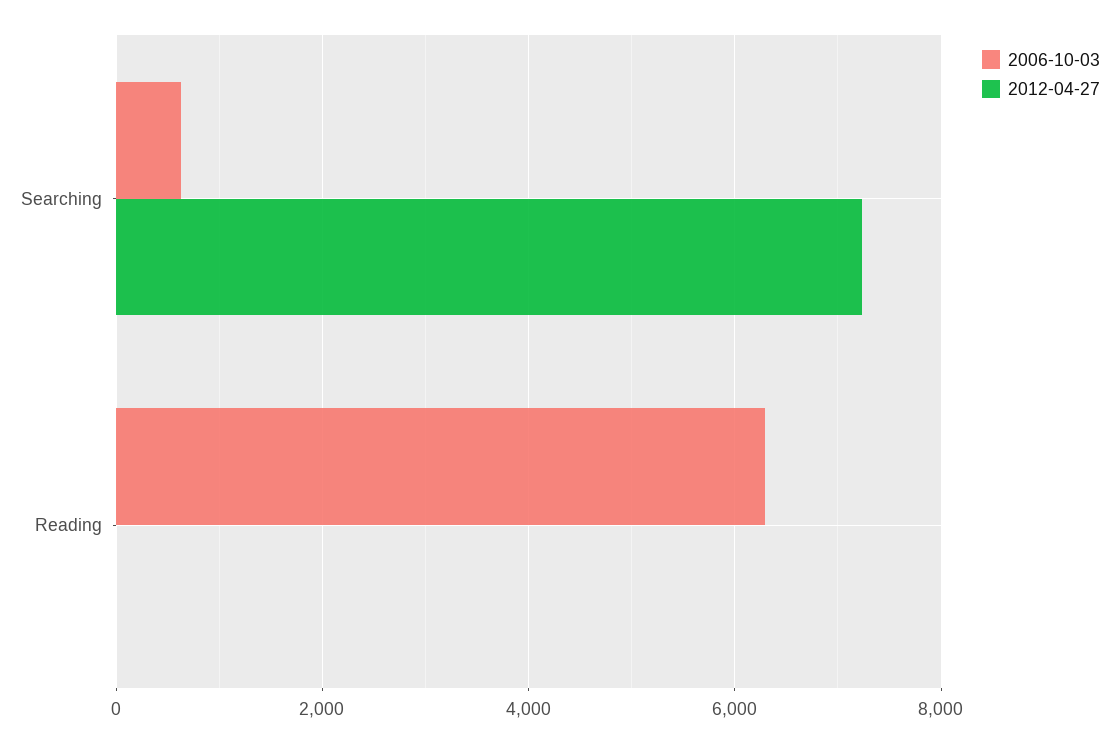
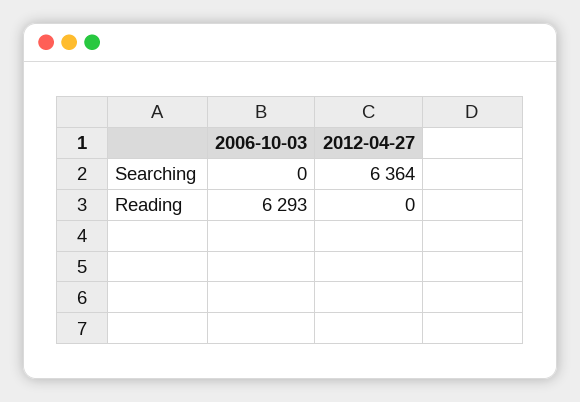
2006-10-03, Searching: 600 -> 0
2012-04-27, Searching: 7200 -> 6364

